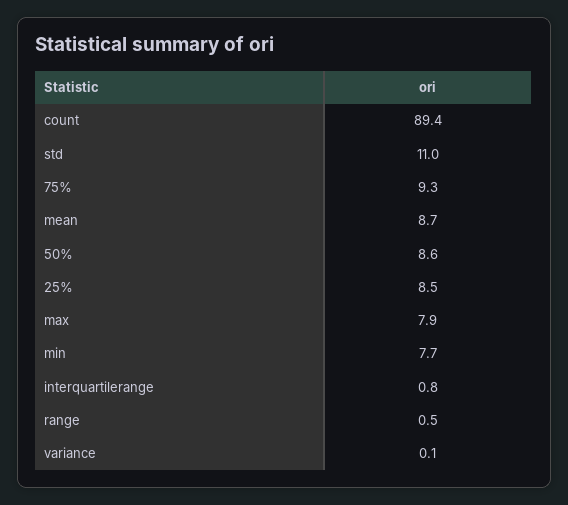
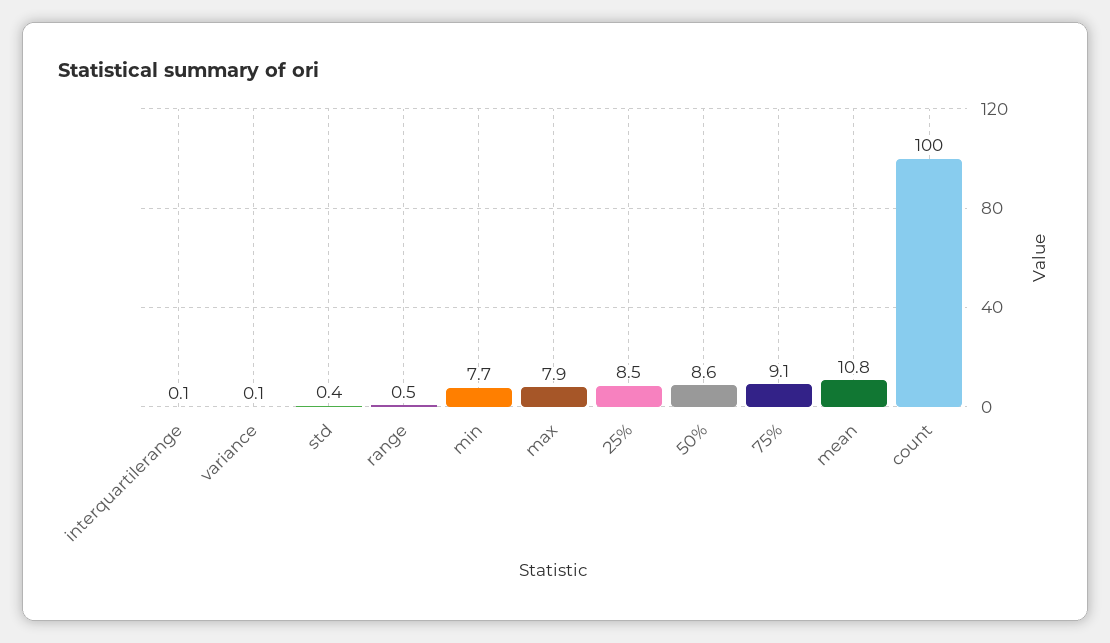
count: 89.4 -> 100
std: 11 -> 0.4
75%: 9.3 -> 9.1
mean: 8.7 -> 10.8
interquartilerange: 0.8 -> 0.1

